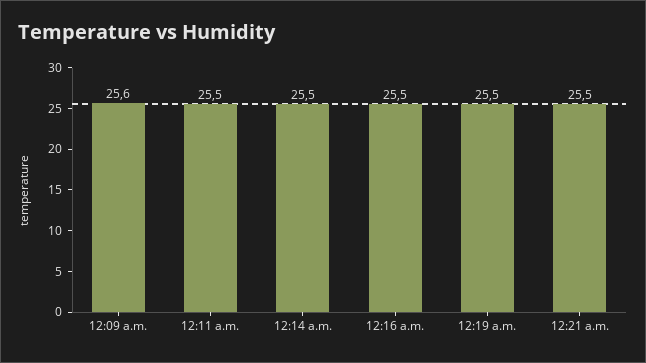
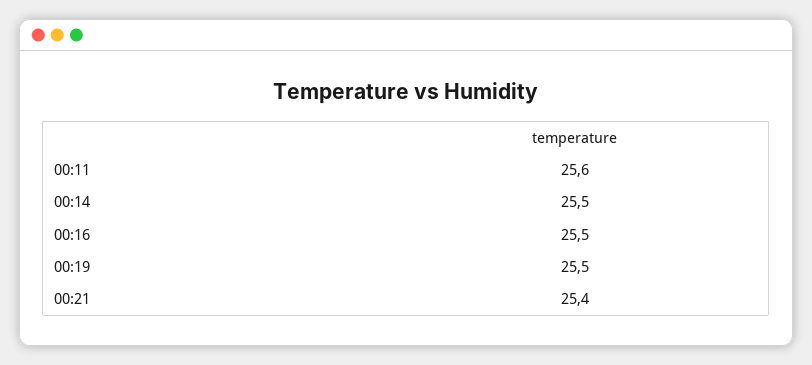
12:09 a.m.: 25.6 -> none
12:11 a.m.: 25.5 -> 25.6
12:21 a.m.: 25.5 -> 25.4

